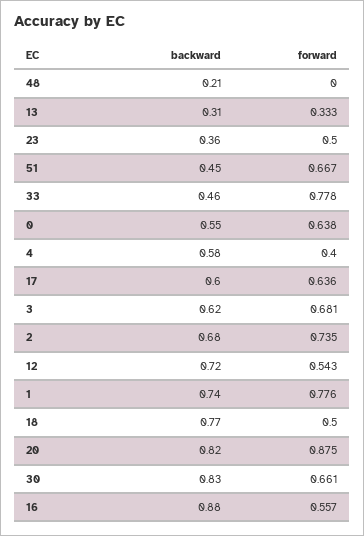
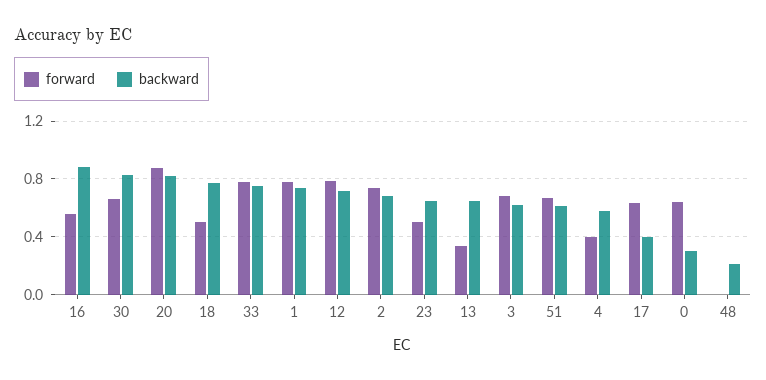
backward, 13: 0.31 -> 0.65
backward, 23: 0.36 -> 0.65
backward, 51: 0.45 -> 0.6
backward, 33: 0.46 -> 0.75
backward, 0: 0.55 -> 0.3
backward, 17: 0.6 -> 0.4
forward, 12: 0.543 -> 0.8

